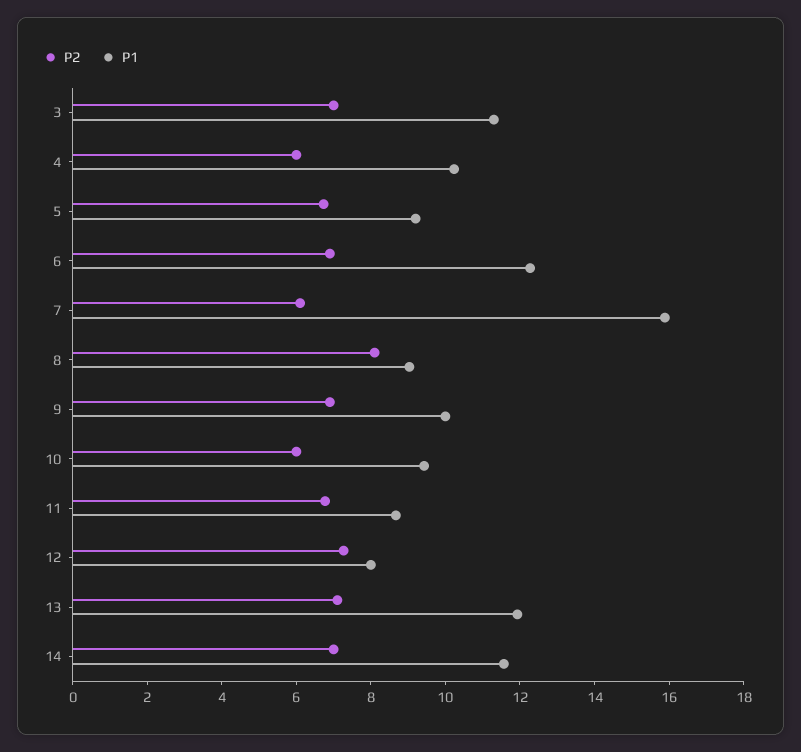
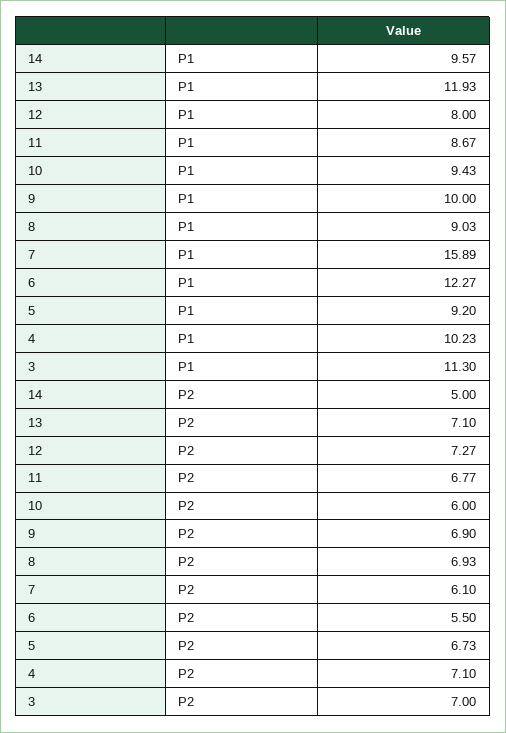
P2, 4: 6 -> 7.1
P2, 6: 7 -> 5.5
P2, 8: 8 -> 6.93
P2, 14: 7 -> 5
P1, 14: 11.5 -> 9.57

